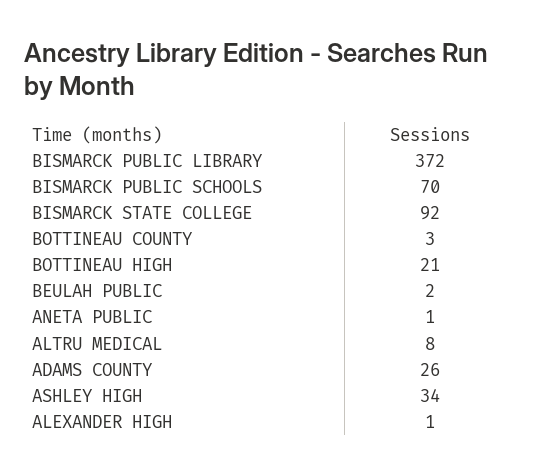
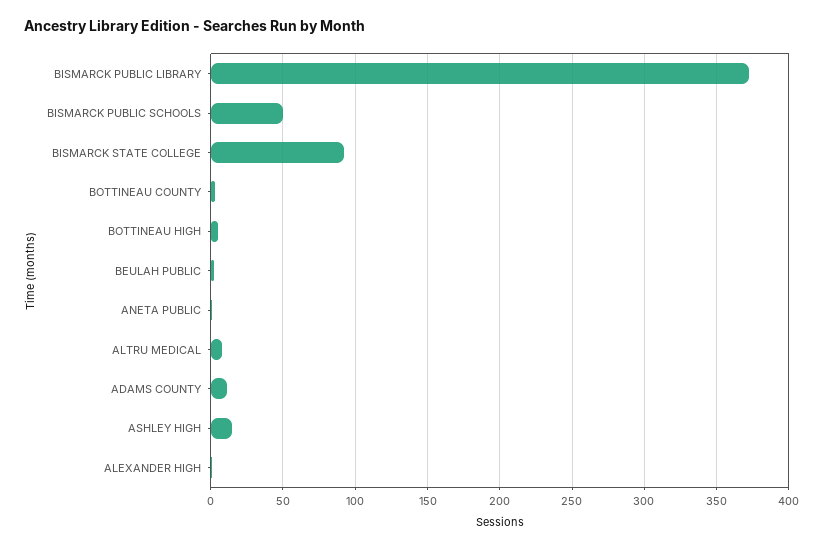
BISMARCK PUBLIC SCHOOLS: 70 -> 50
BOTTINEAU HIGH: 21 -> 5
ADAMS COUNTY: 26 -> 10
ASHLEY HIGH: 34 -> 15

